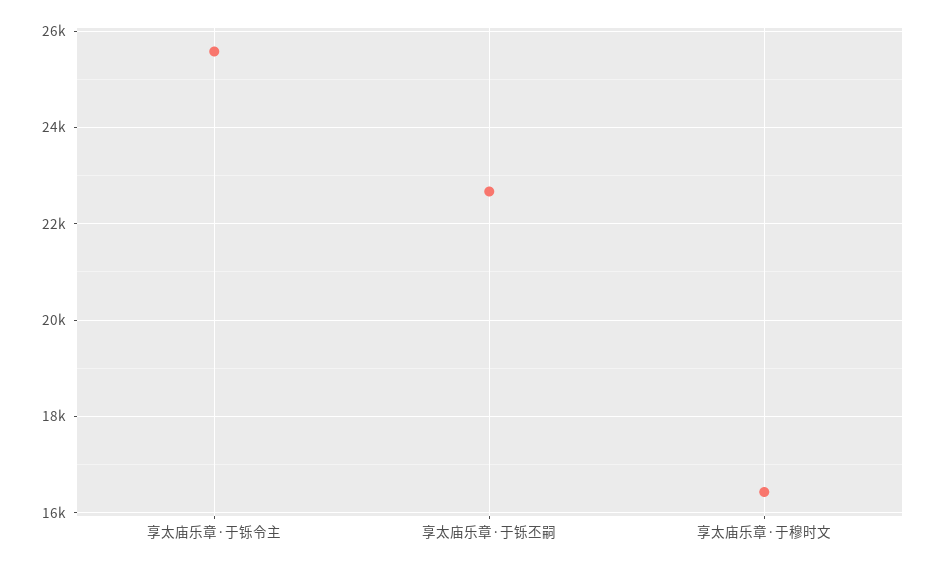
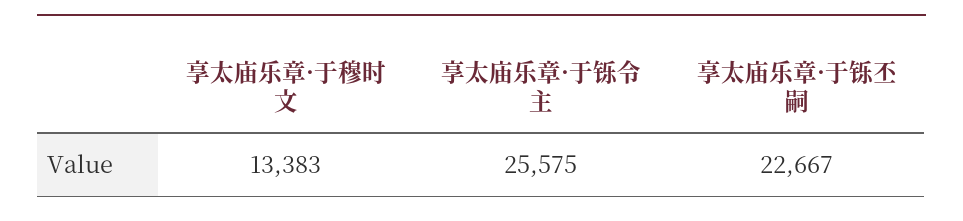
享太庙乐章·于穆时文: 16400 -> 13383

